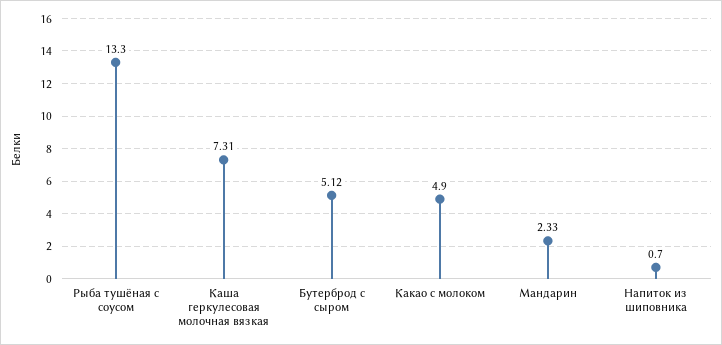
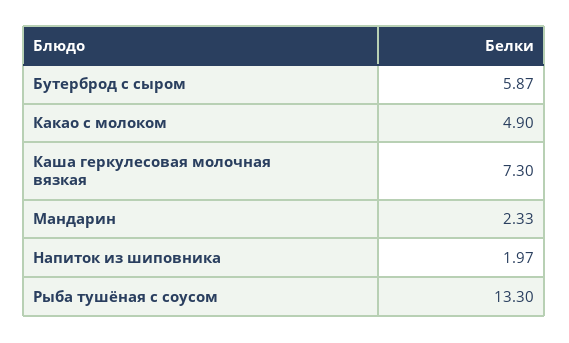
Каша геркулесовая молочная вязкая: 7.31 -> 7.3
Бутерброд с сыром: 5.12 -> 5.87
Напиток из шиповника: 0.7 -> 1.97

